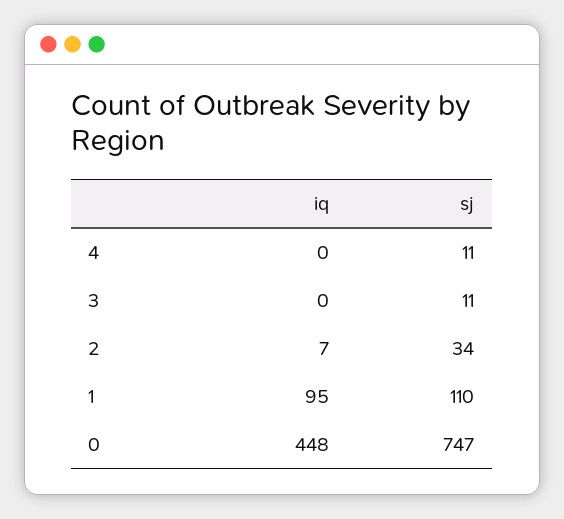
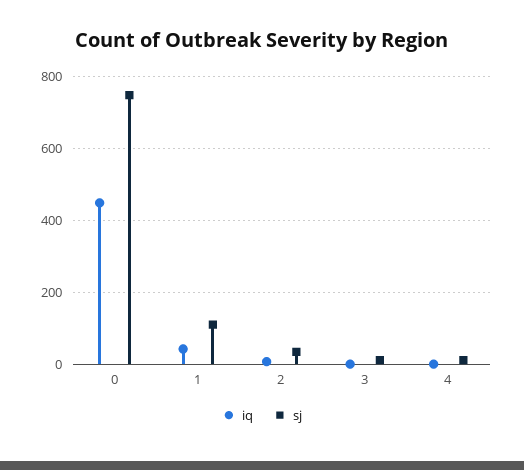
iq, 1: 95 -> 40

